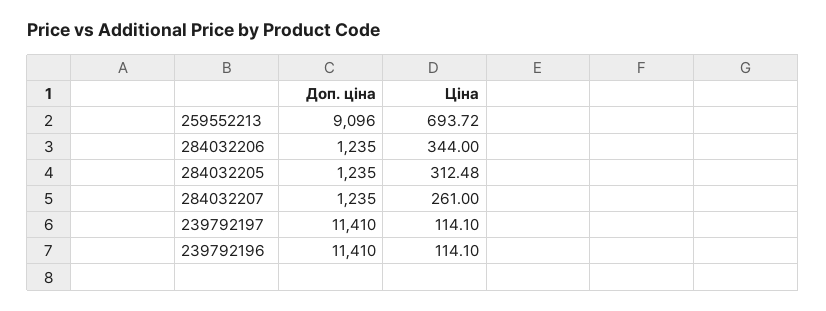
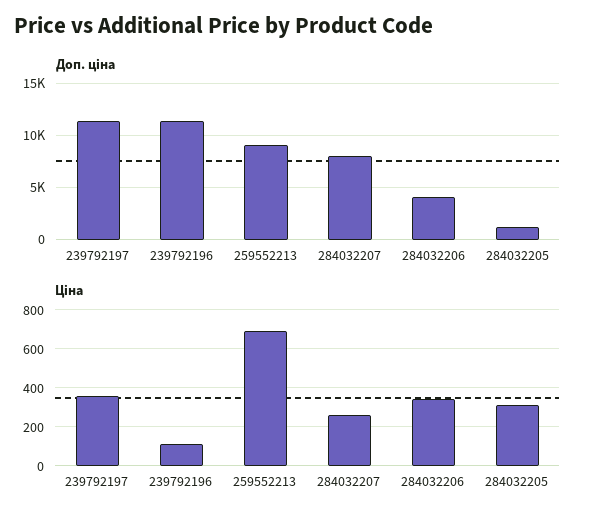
Доп. ціна, 284032206: 1235 -> 4000
Доп. ціна, 284032207: 1235 -> 8000
Ціна, 239792197: 114.1 -> 350

